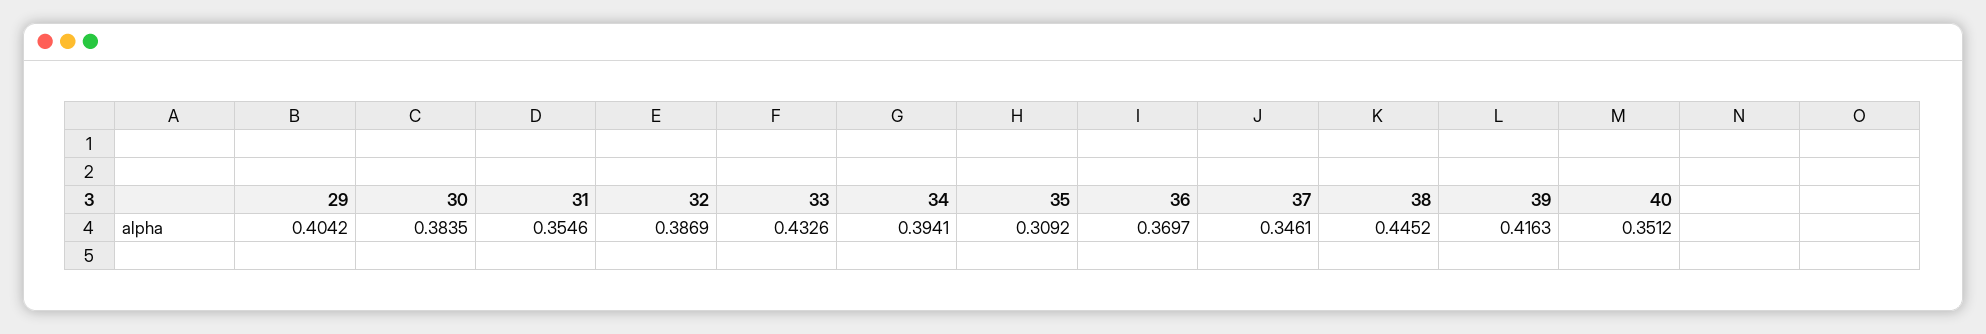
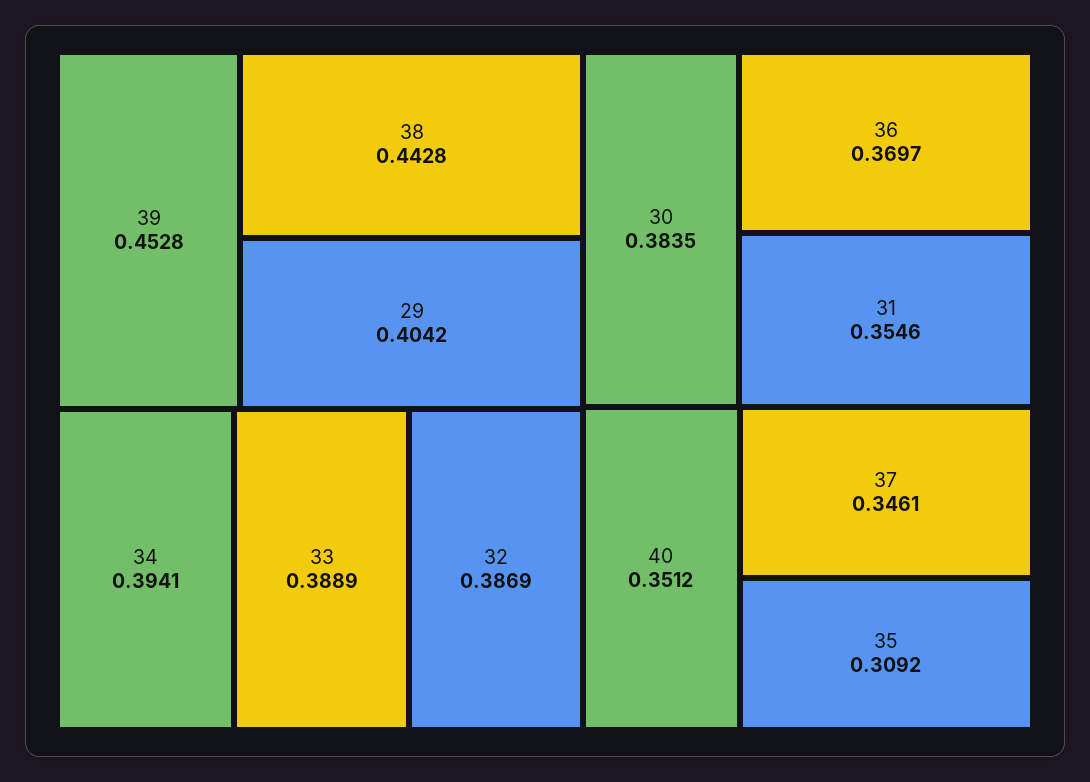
33: 0.4326 -> 0.3889
38: 0.4452 -> 0.4428
39: 0.4163 -> 0.4528

